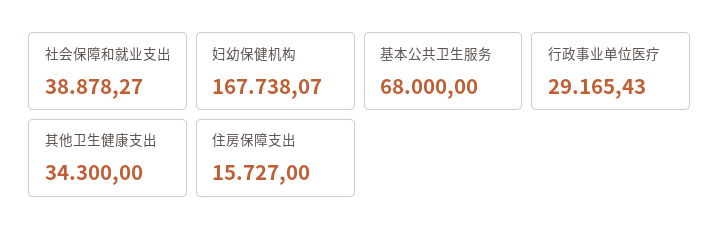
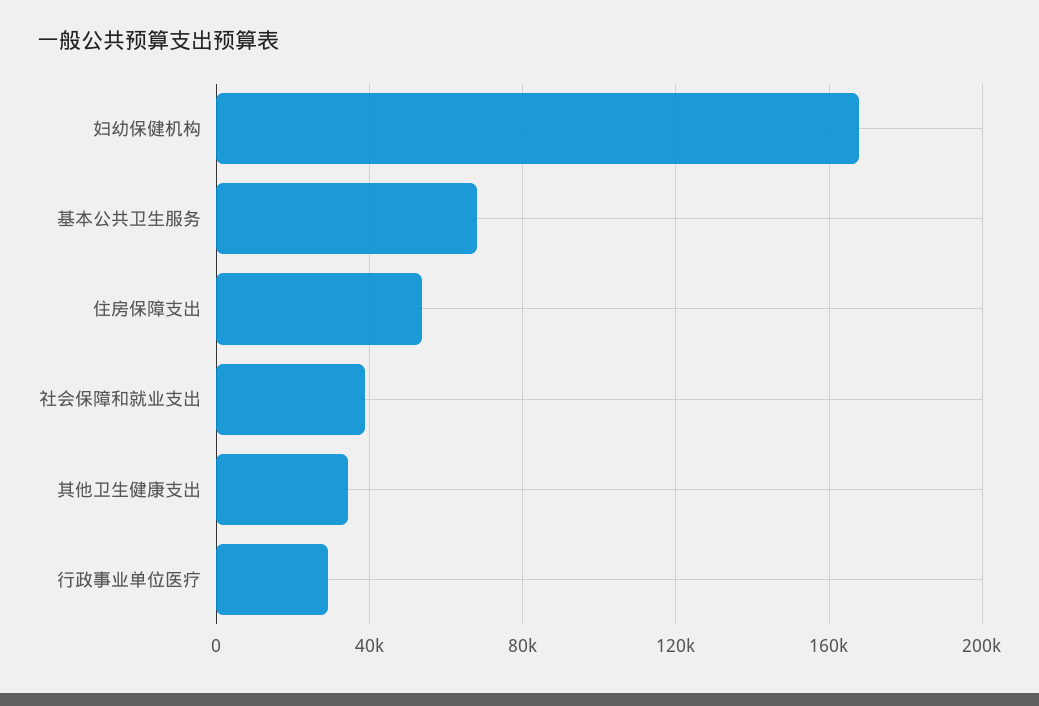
住房保障支出: 15727 -> 55000

